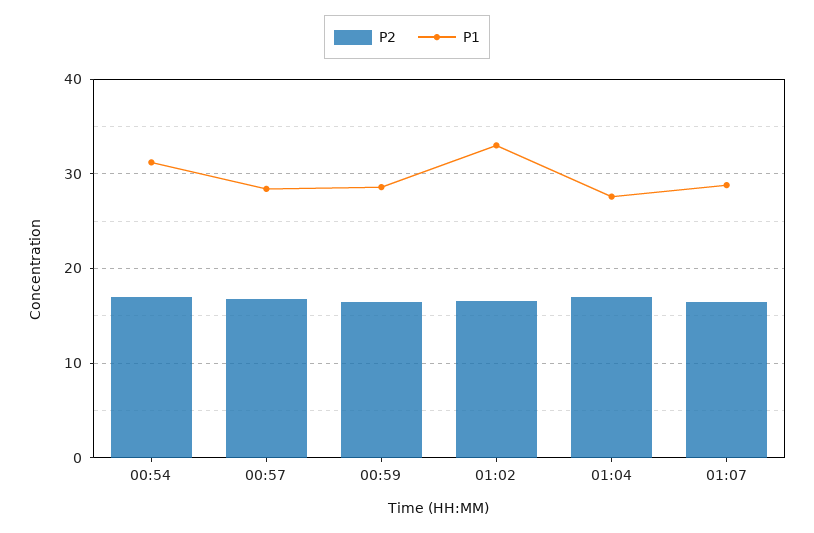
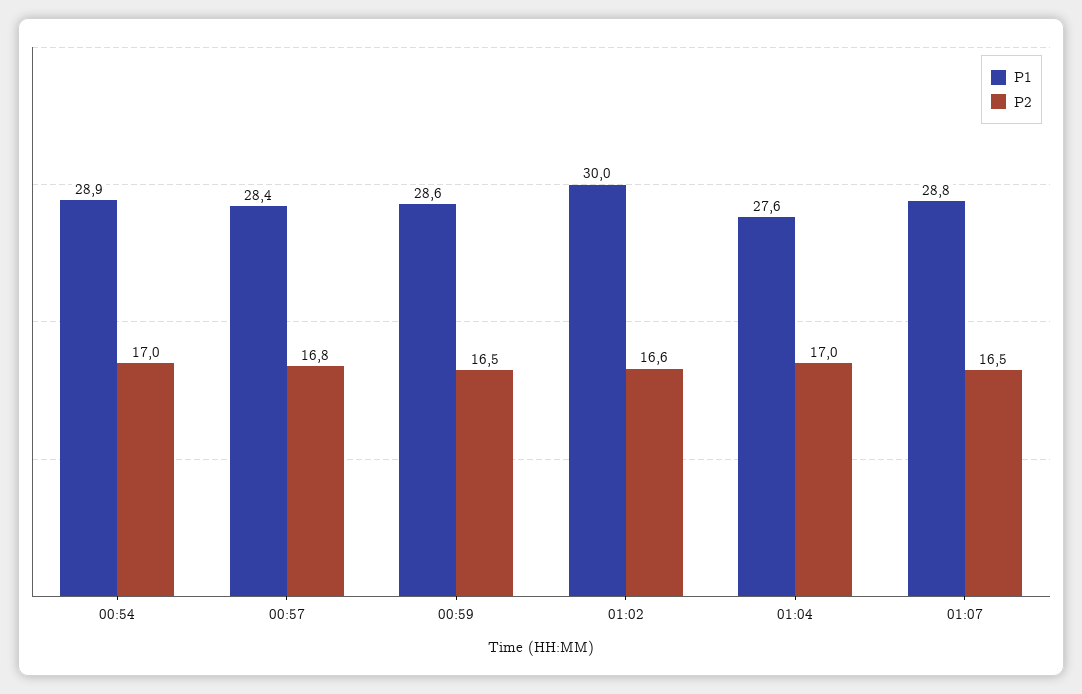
P1, 00:54: 31 -> 28.9
P1, 01:02: 33 -> 30

